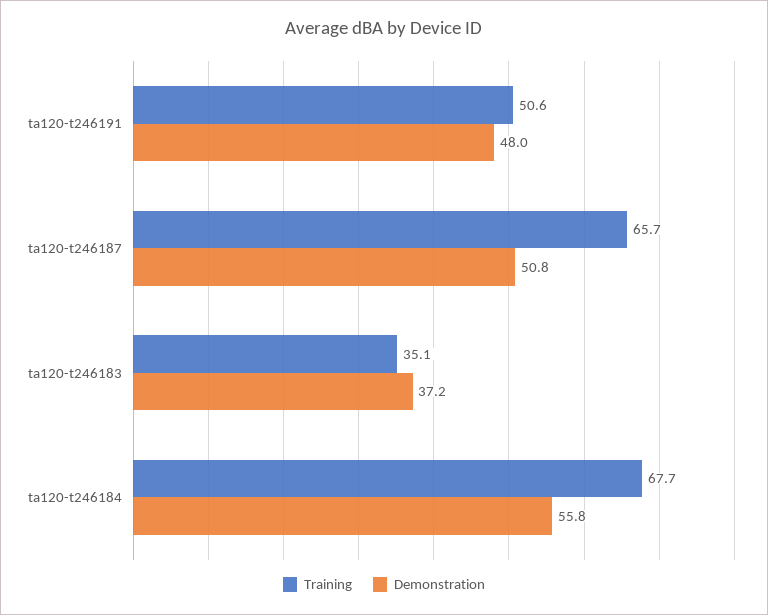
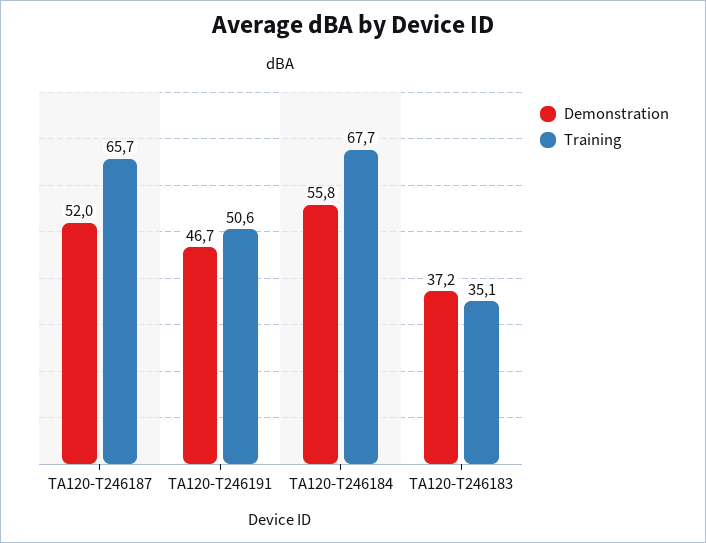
Demonstration, ta120-t246191: 48 -> 46.7
Demonstration, ta120-t246187: 50.8 -> 52

